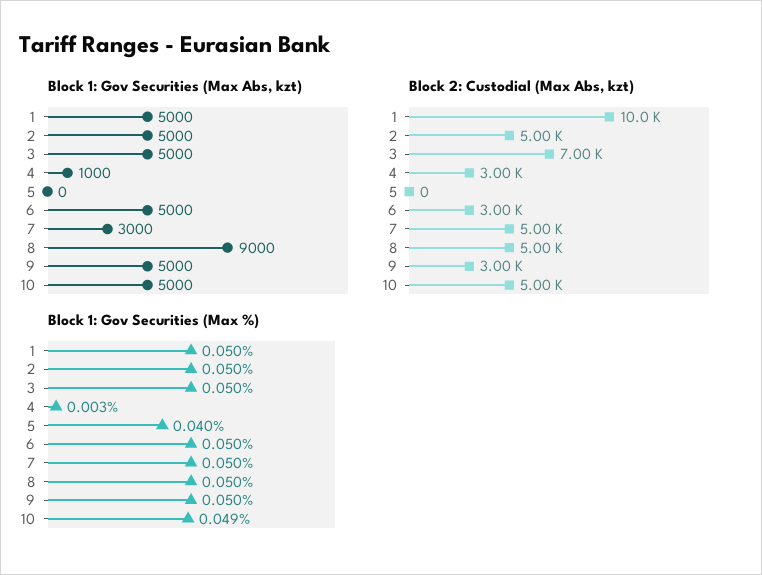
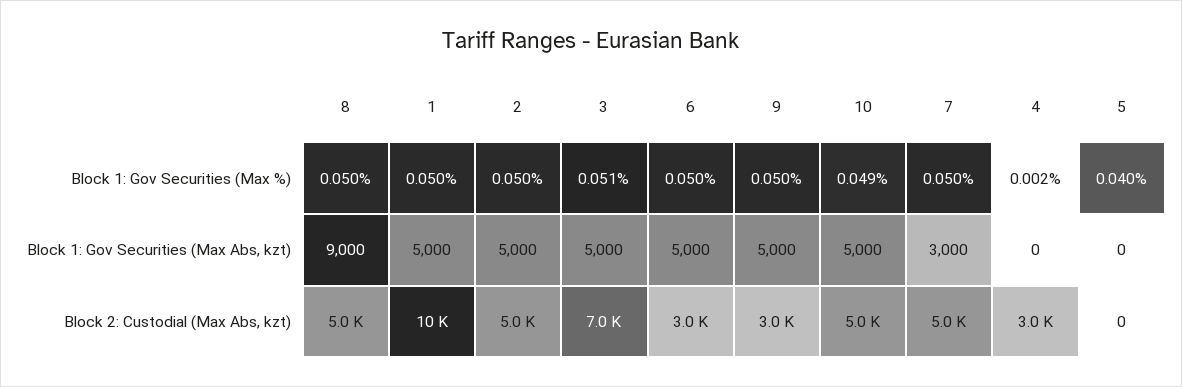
Block 1: Gov Securities (Max Abs, kzt), 4: 1000 -> 0
Block 1: Gov Securities (Max %), 3: 0.05 -> 0.051
Block 1: Gov Securities (Max %), 4: 0.003 -> 0.002

